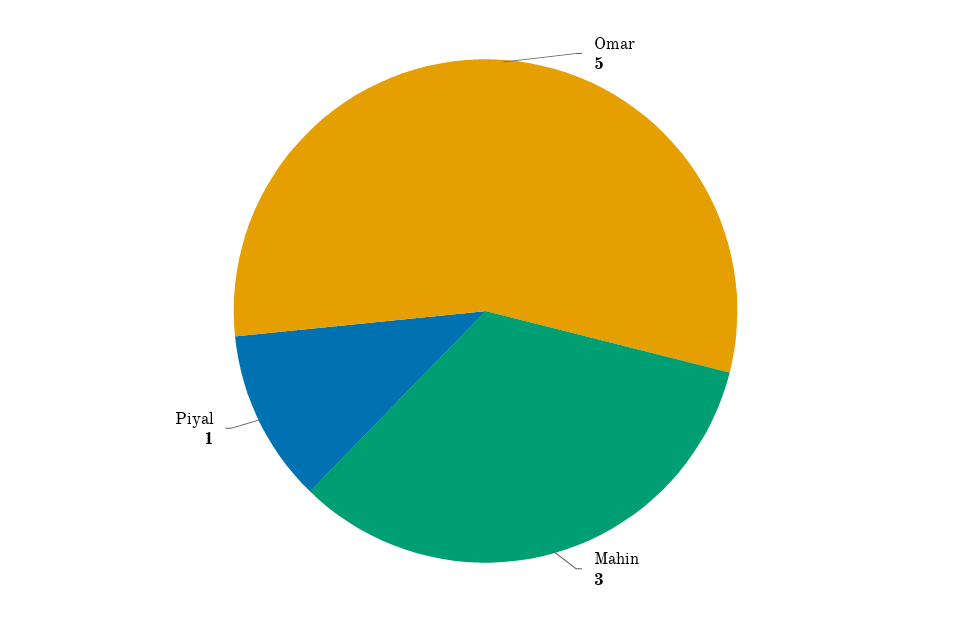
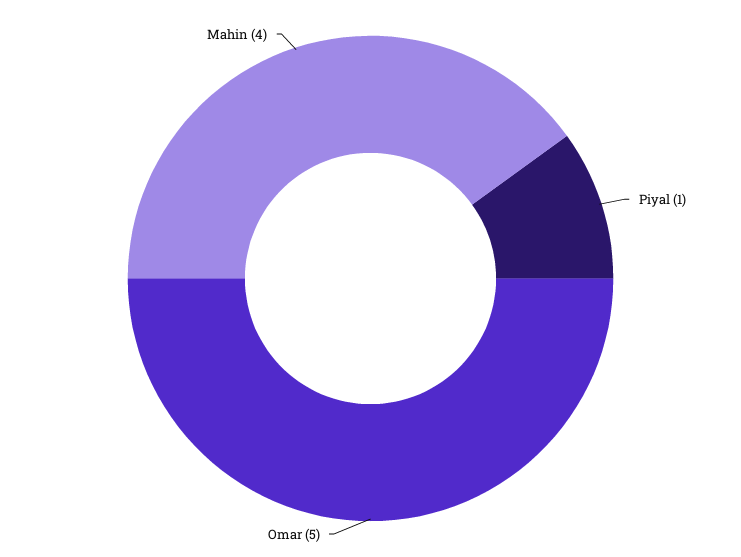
Mahin: 3 -> 4

